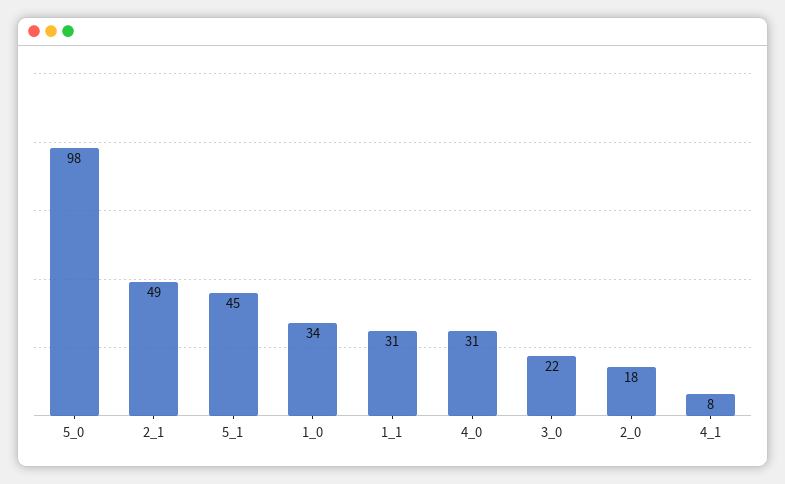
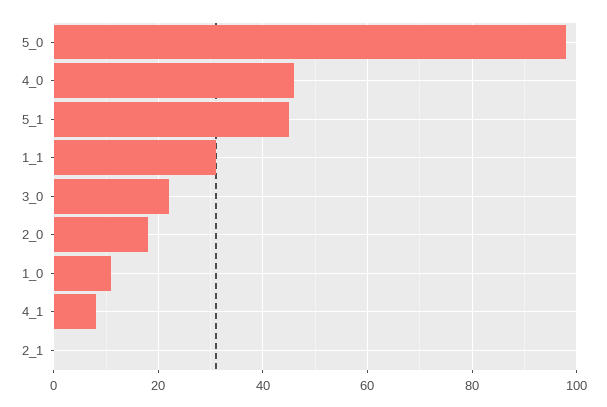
2_1: 49 -> 0
1_0: 34 -> 10
4_0: 31 -> 45

